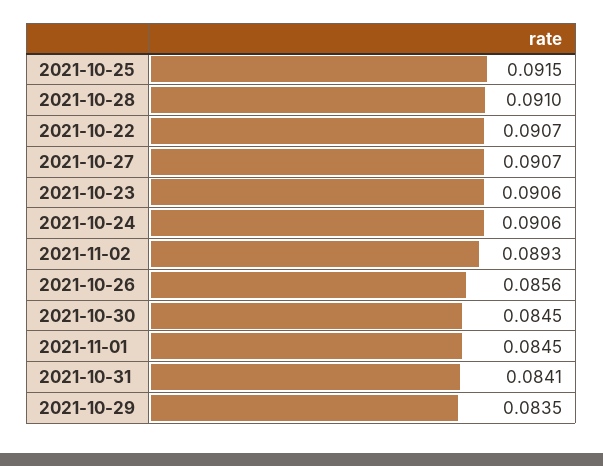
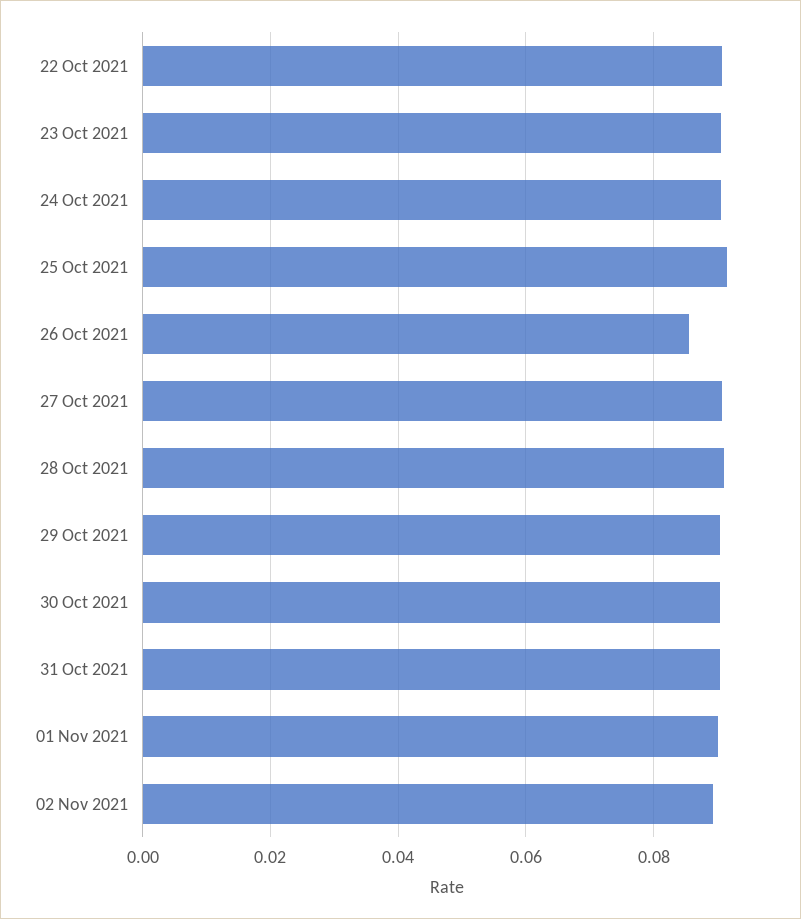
2021-10-30: 0.0845 -> 0.09
2021-11-01: 0.0845 -> 0.09
2021-10-31: 0.0841 -> 0.09
2021-10-29: 0.0835 -> 0.09

